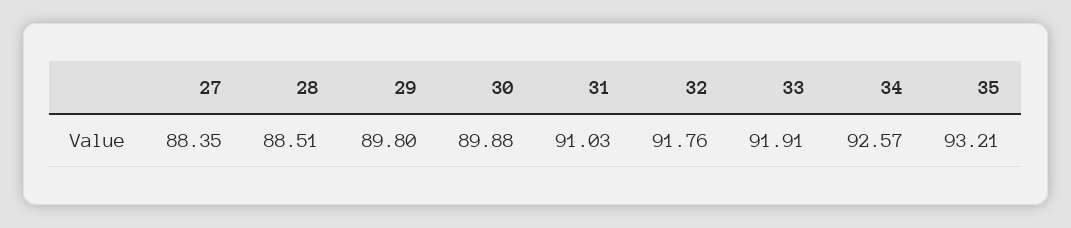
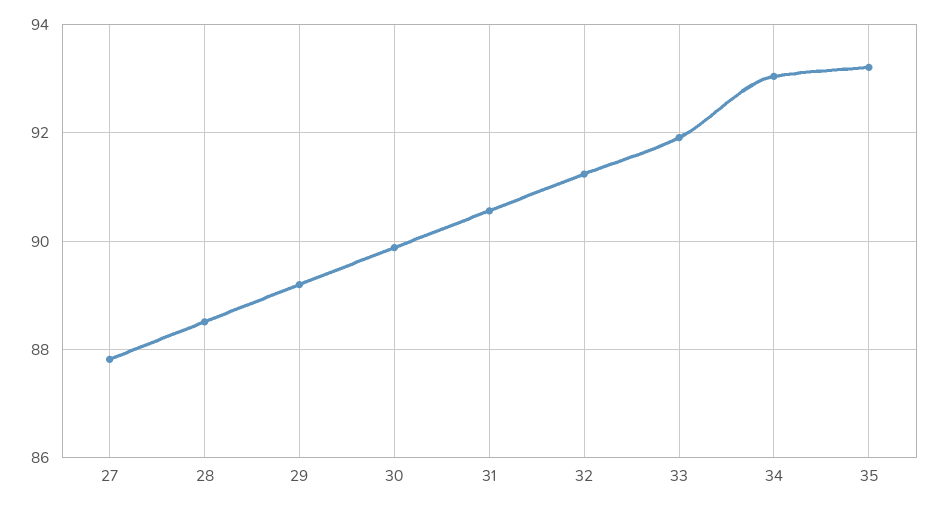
27: 88.35 -> 87.8
29: 89.8 -> 89.2
31: 91.03 -> 90.6
32: 91.76 -> 91.2
34: 92.57 -> 93

